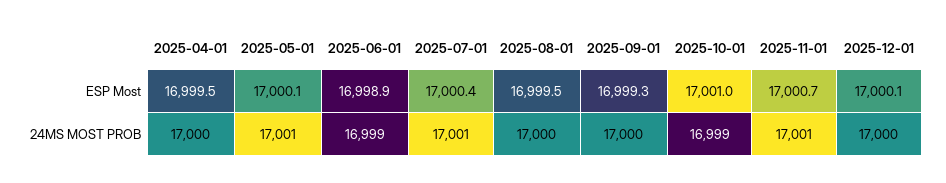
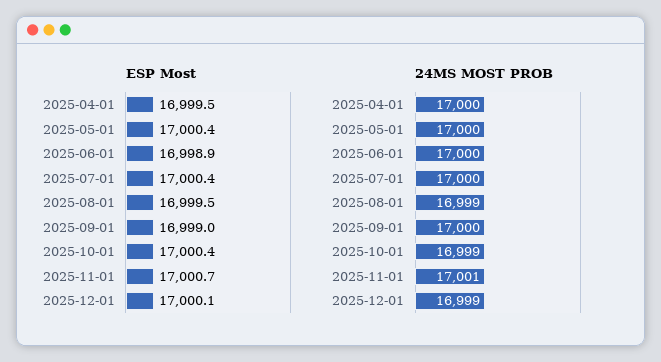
ESP Most, 2025-05-01: 17000.1 -> 17000.4
ESP Most, 2025-09-01: 16999.3 -> 16999
ESP Most, 2025-10-01: 17001 -> 17000.4
24MS MOST PROB, 2025-05-01: 17001 -> 17000
24MS MOST PROB, 2025-06-01: 16999 -> 17000
24MS MOST PROB, 2025-07-01: 17001 -> 17000
24MS MOST PROB, 2025-08-01: 17000 -> 16999
24MS MOST PROB, 2025-12-01: 17000 -> 16999

